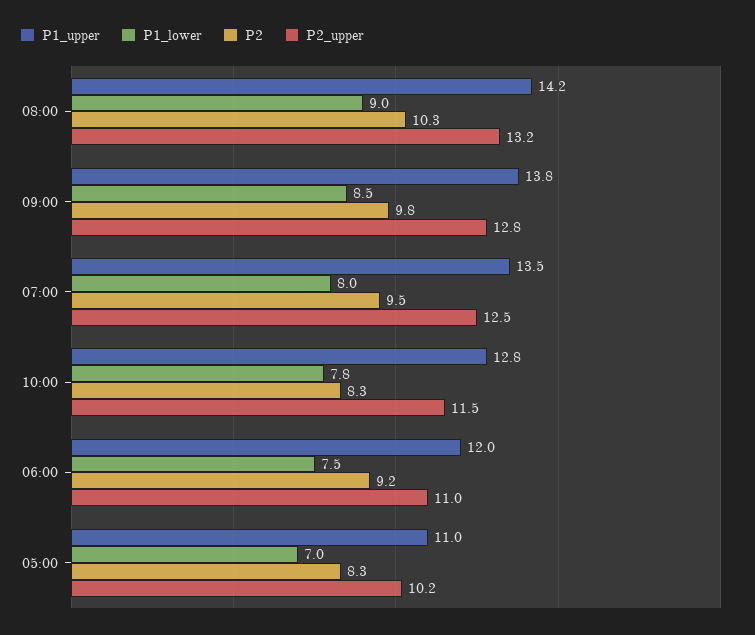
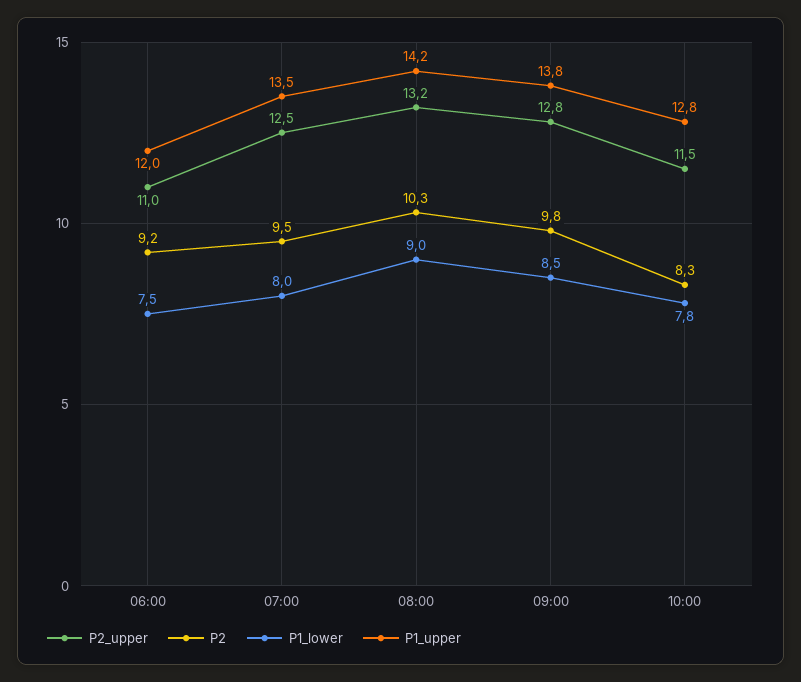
P1_upper, 05:00: 11 -> none
P1_lower, 05:00: 7 -> none
P2, 05:00: 8.3 -> none
P2_upper, 05:00: 10.2 -> none

